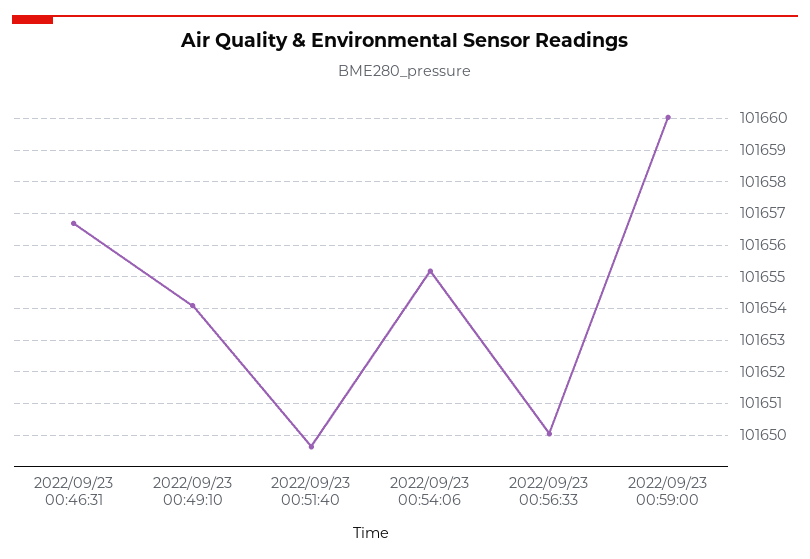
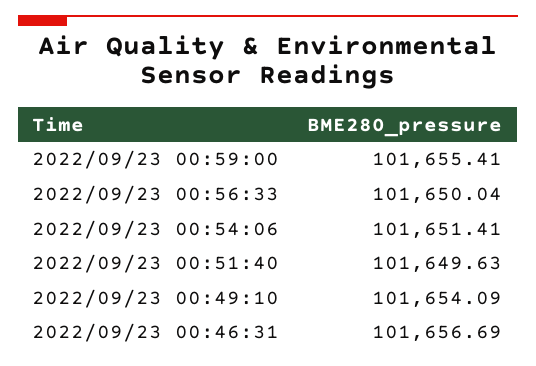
2022/09/23 00:54:06: 101655.2 -> 101651.41
2022/09/23 00:59:00: 101660 -> 101655.41

